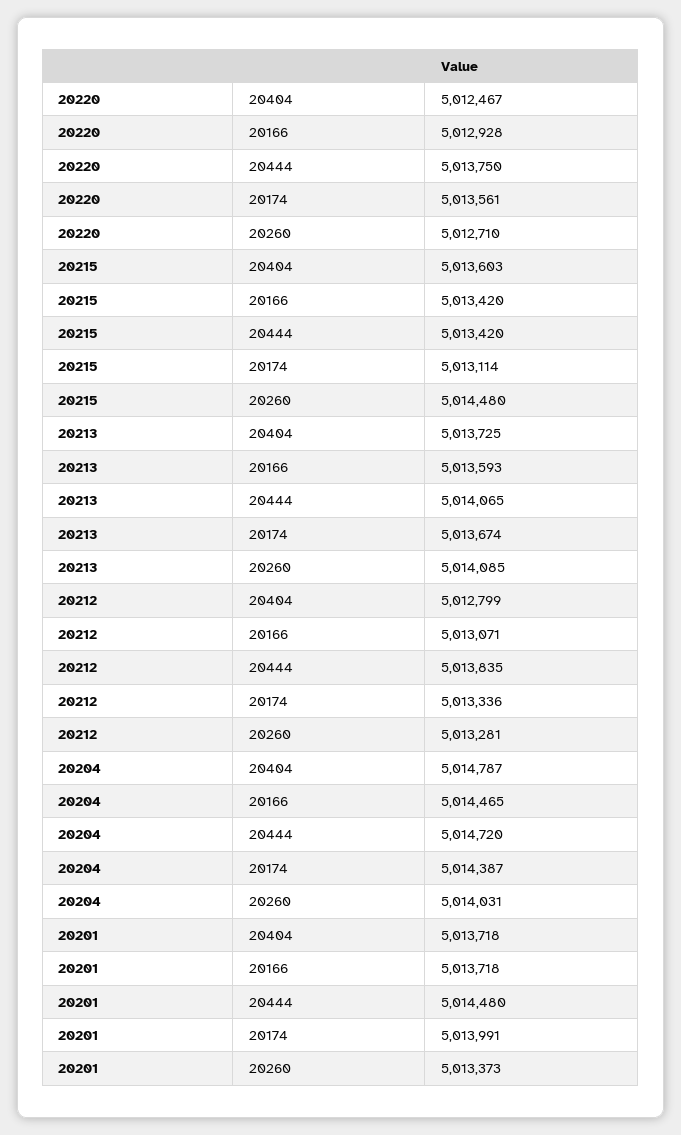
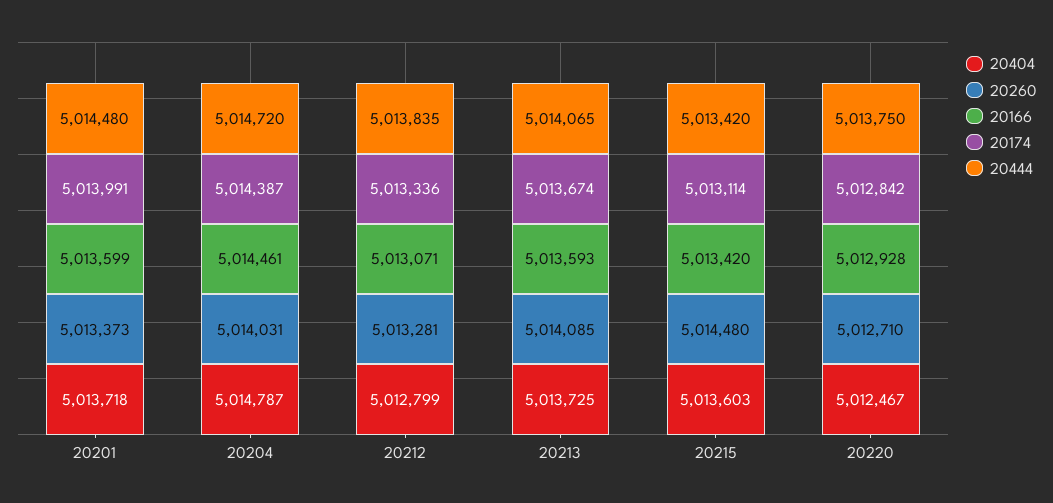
20174, 20220: 5013561 -> 5012842
20166, 20204: 5014465 -> 5014461
20166, 20201: 5013718 -> 5013599

